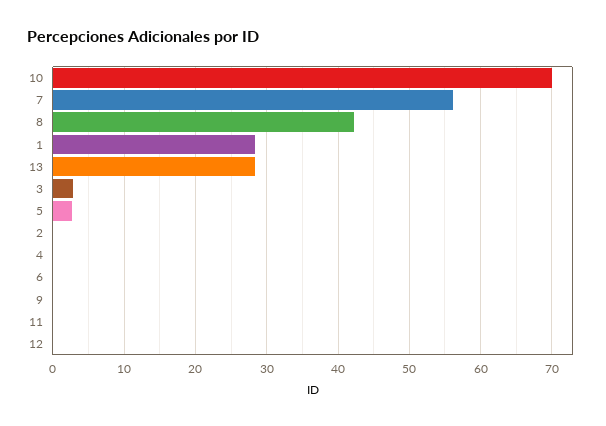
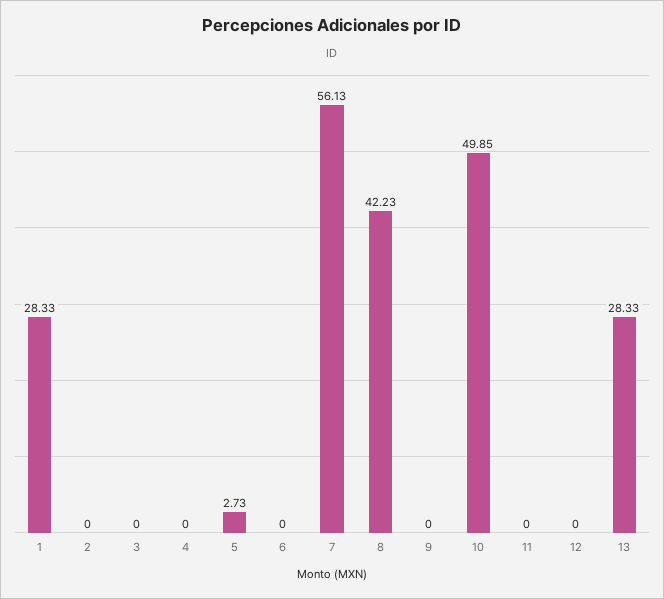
10: 70 -> 49.85
3: 3 -> 0

